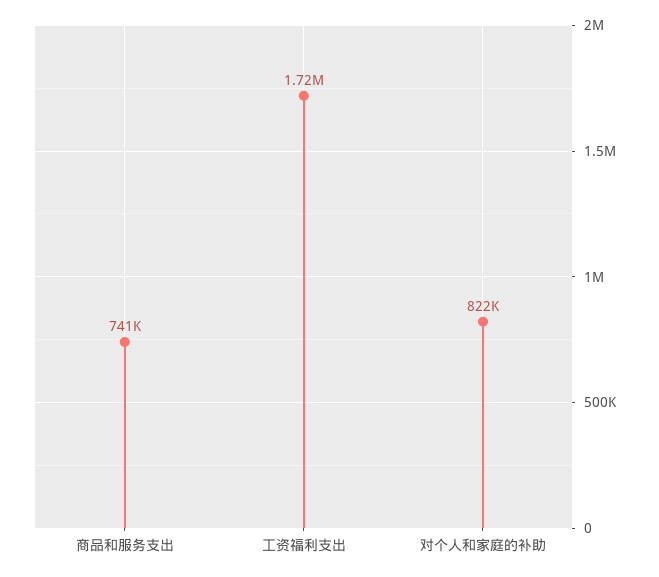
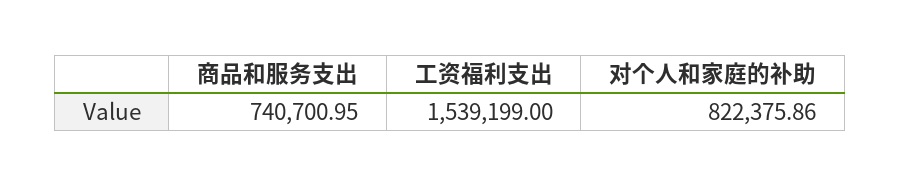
工资福利支出: 1720000 -> 1539199

